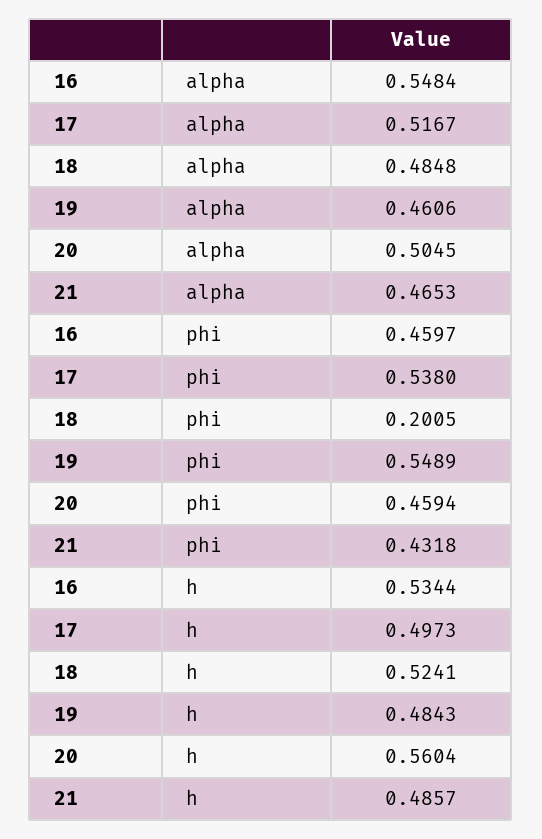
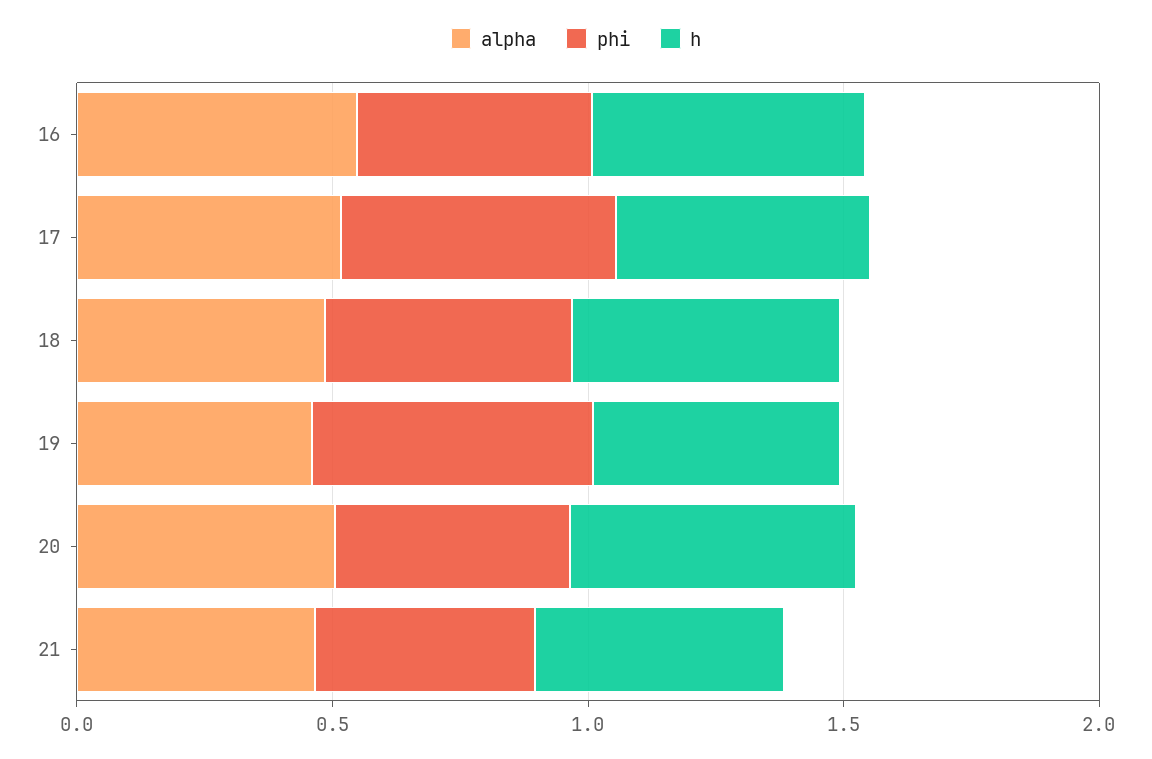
phi, 18: 0.2005 -> 0.5

